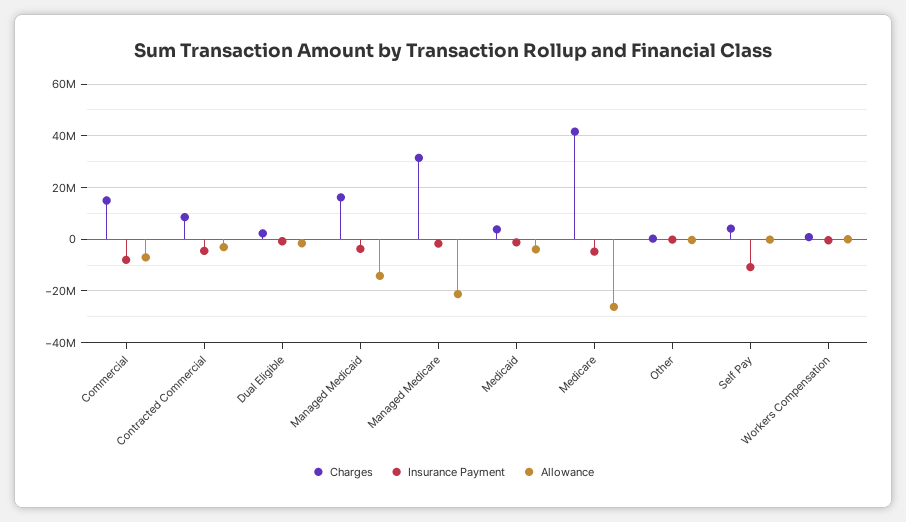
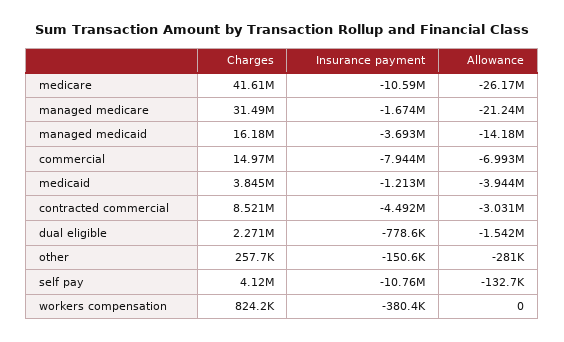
Insurance Payment, Medicare: -5000000 -> -10590000

